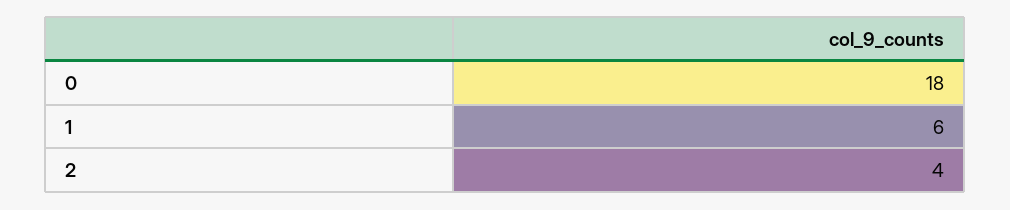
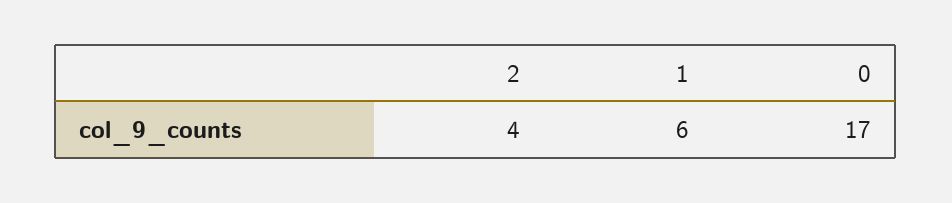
0: 18 -> 17

